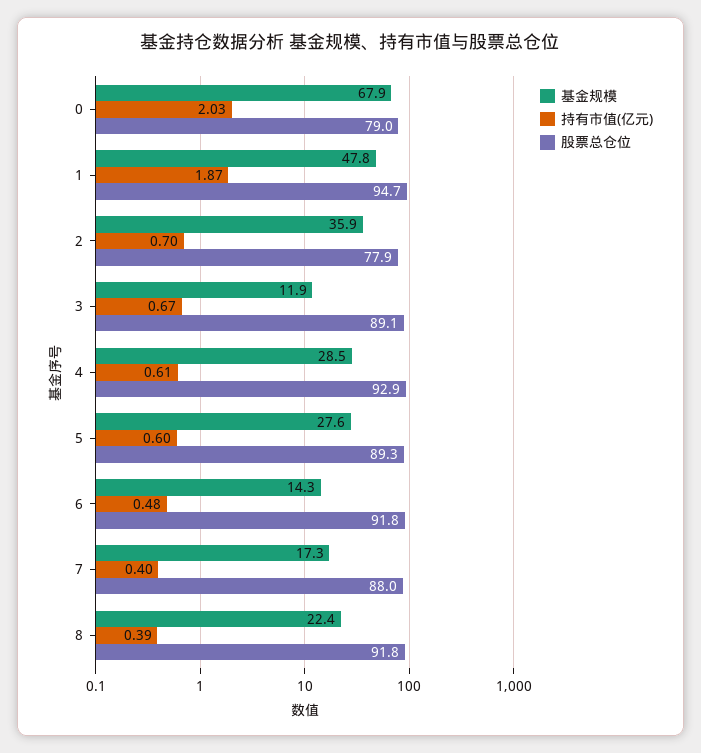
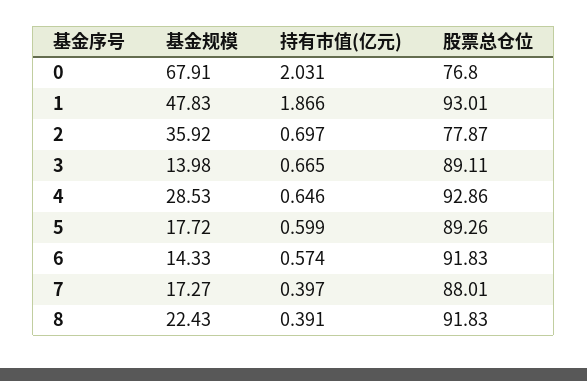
股票总仓位, 0: 79 -> 76.8
股票总仓位, 1: 94.7 -> 93.01
基金规模, 3: 11.9 -> 13.98
持有市值(亿元), 4: 0.61 -> 0.646
基金规模, 5: 27.6 -> 17.72
持有市值(亿元), 6: 0.48 -> 0.574

